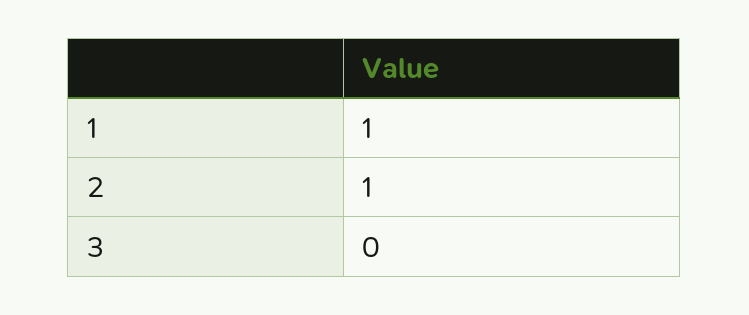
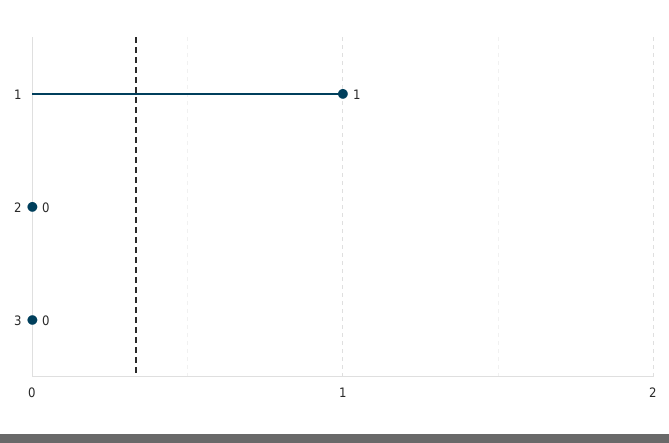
2: 1 -> 0

